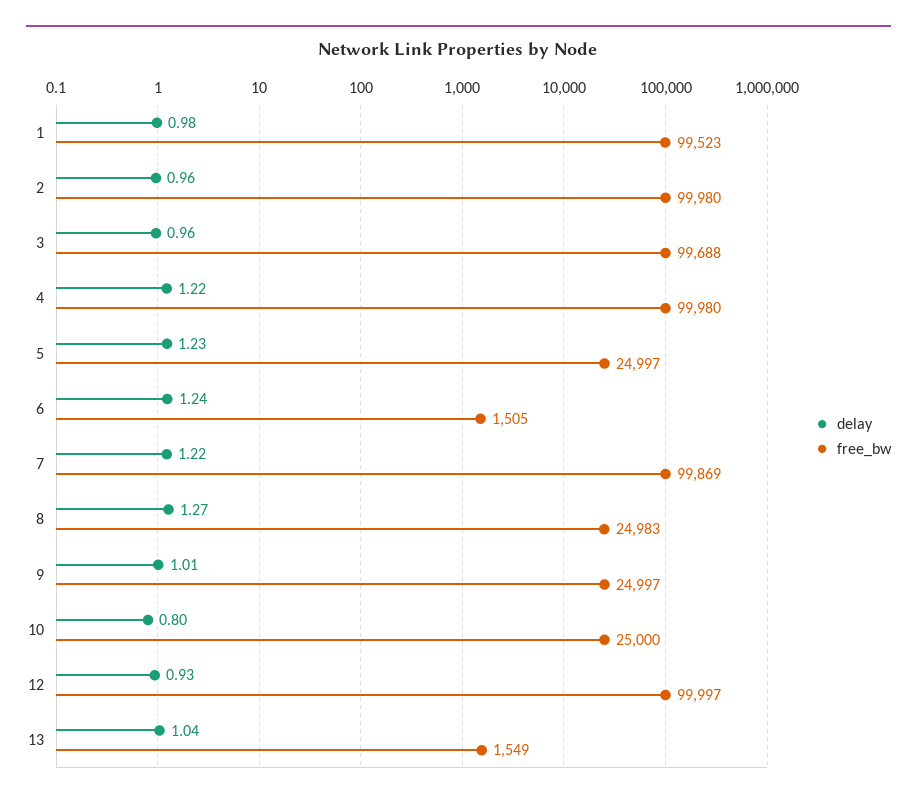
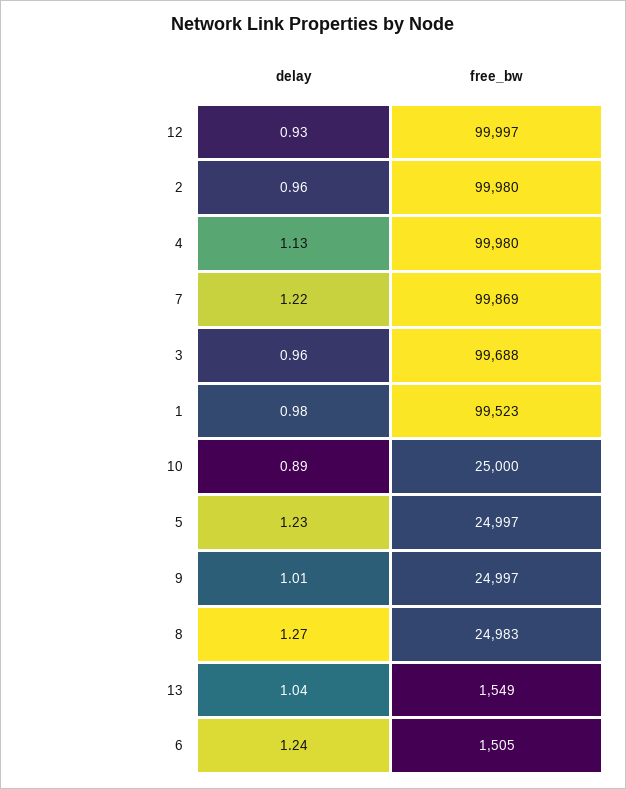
delay, 4: 1.22 -> 1.13
delay, 10: 0.8 -> 0.89

